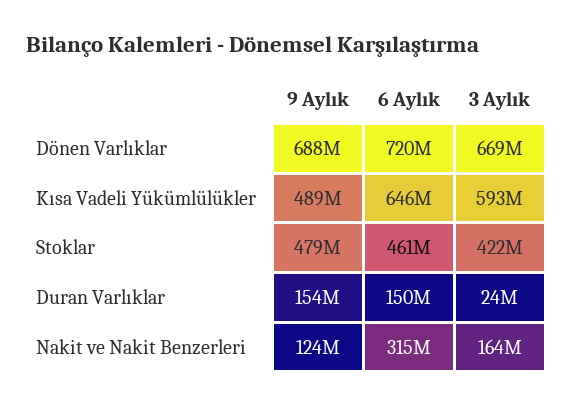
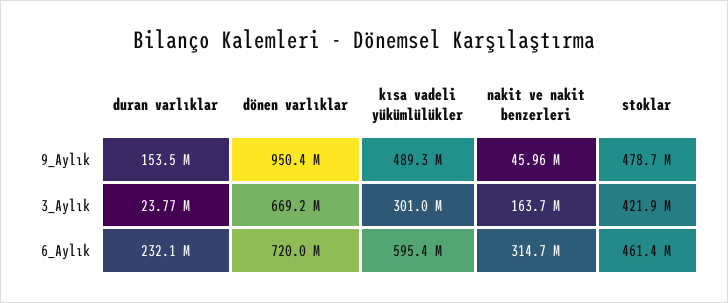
9 Aylık, Dönen Varlıklar: 688000000 -> 950400000
6 Aylık, Kısa Vadeli Yükümlülükler: 646000000 -> 595400000
3 Aylık, Kısa Vadeli Yükümlülükler: 593000000 -> 301000000
6 Aylık, Duran Varlıklar: 150000000 -> 232100000
9 Aylık, Nakit ve Nakit Benzerleri: 124000000 -> 45960000

